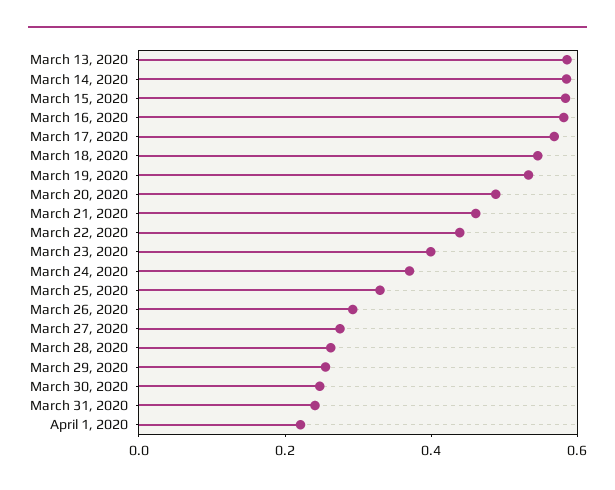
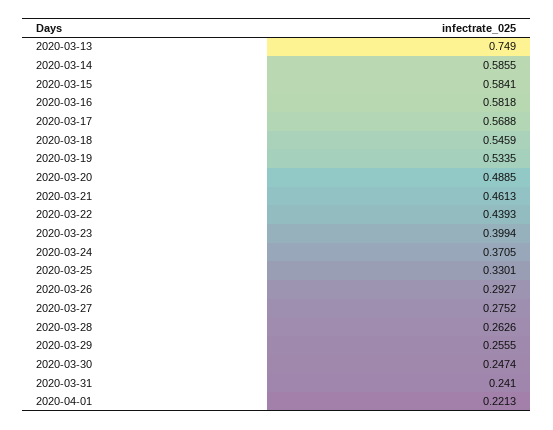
March 13, 2020: 0.6 -> 0.749

